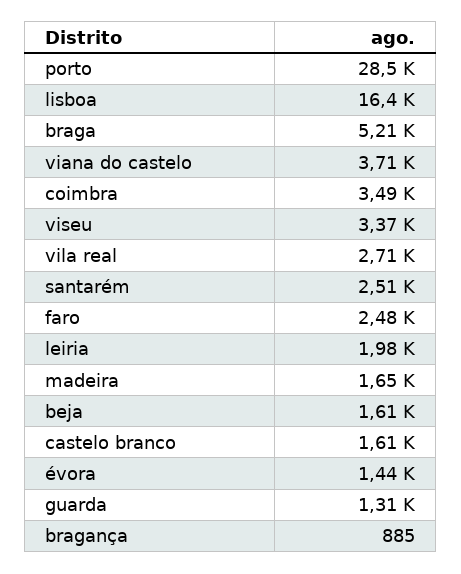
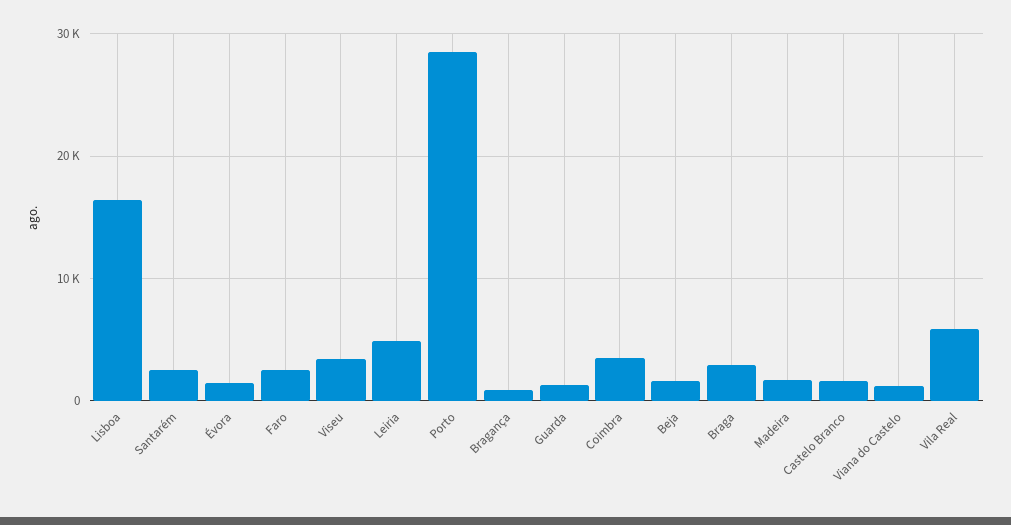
braga: 5210 -> 3000
viana do castelo: 3710 -> 1000
vila real: 2710 -> 6000
leiria: 1980 -> 5000

